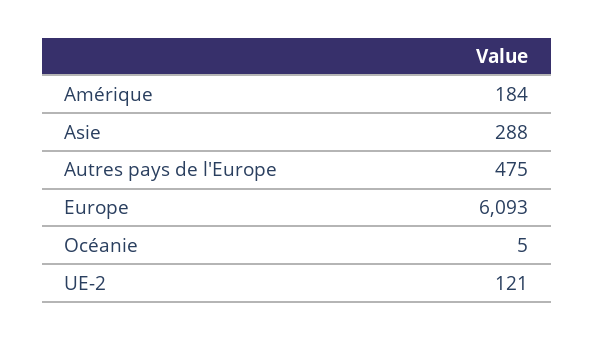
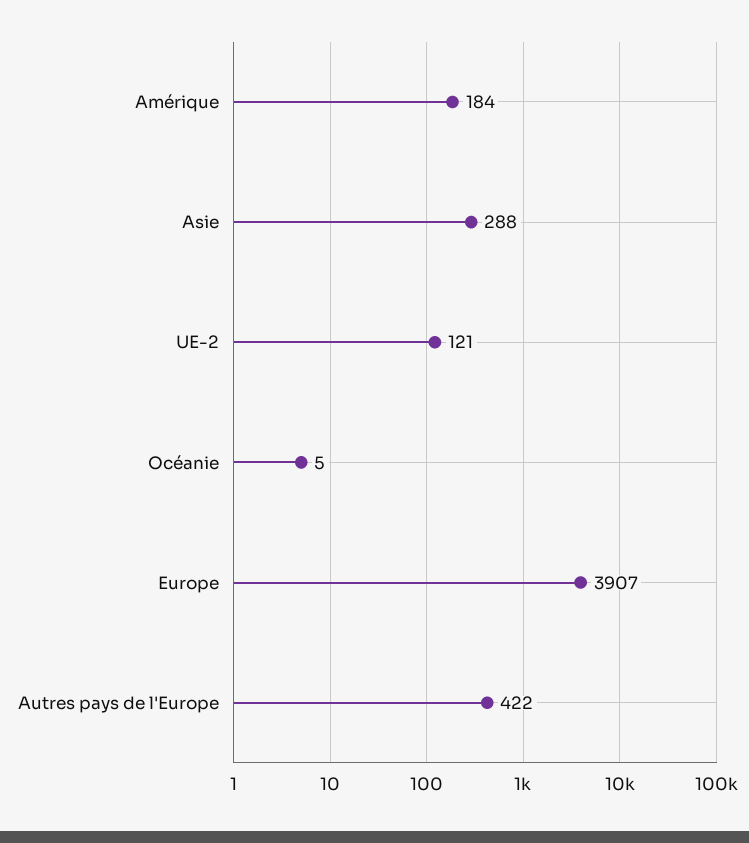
Autres pays de l'Europe: 475 -> 422
Europe: 6093 -> 3907

